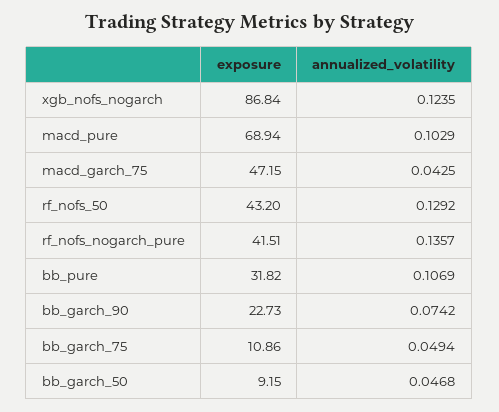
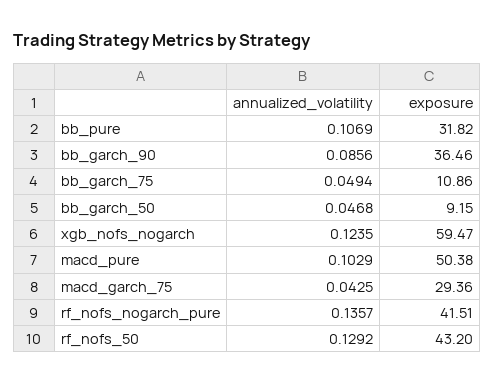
exposure, xgb_nofs_nogarch: 86.84 -> 59.47
exposure, macd_pure: 68.94 -> 50.38
exposure, macd_garch_75: 47.15 -> 29.36
exposure, bb_garch_90: 22.73 -> 36.46
annualized_volatility, bb_garch_90: 0.0742 -> 0.0856

